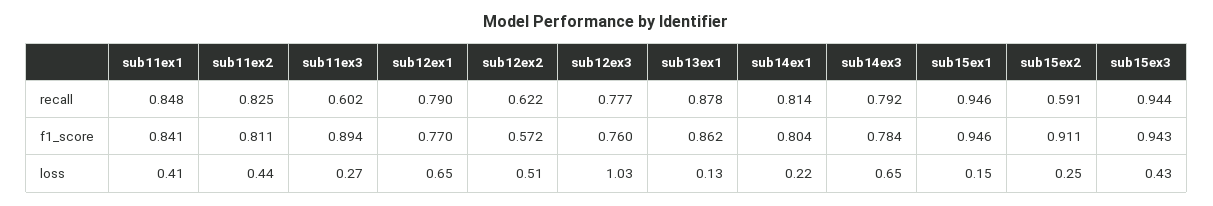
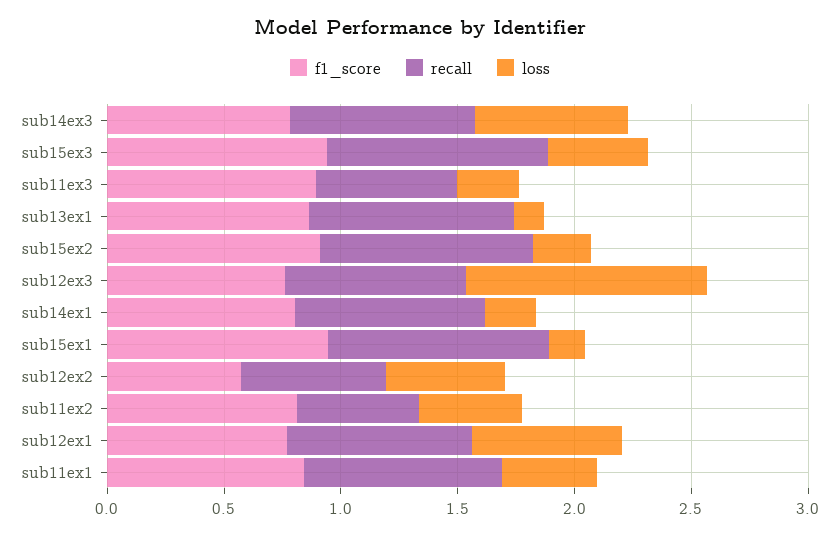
recall, sub11ex2: 0.825 -> 0.5
recall, sub15ex2: 0.591 -> 0.9

